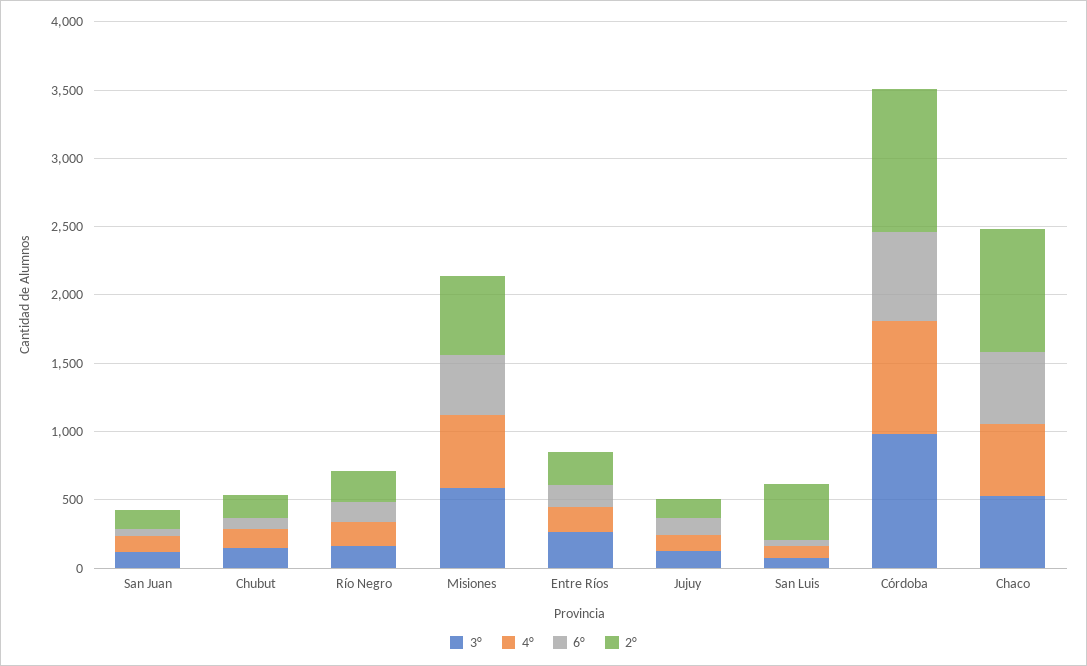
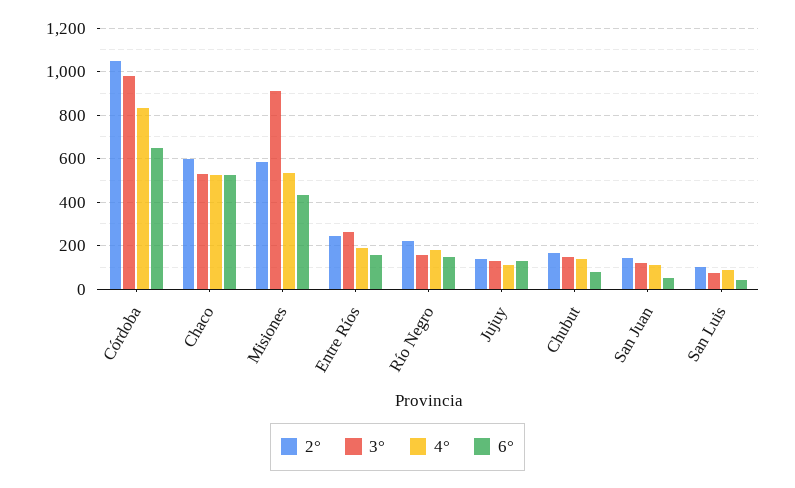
3°, Misiones: 600 -> 900
2°, San Luis: 400 -> 100
2°, Chaco: 900 -> 600

